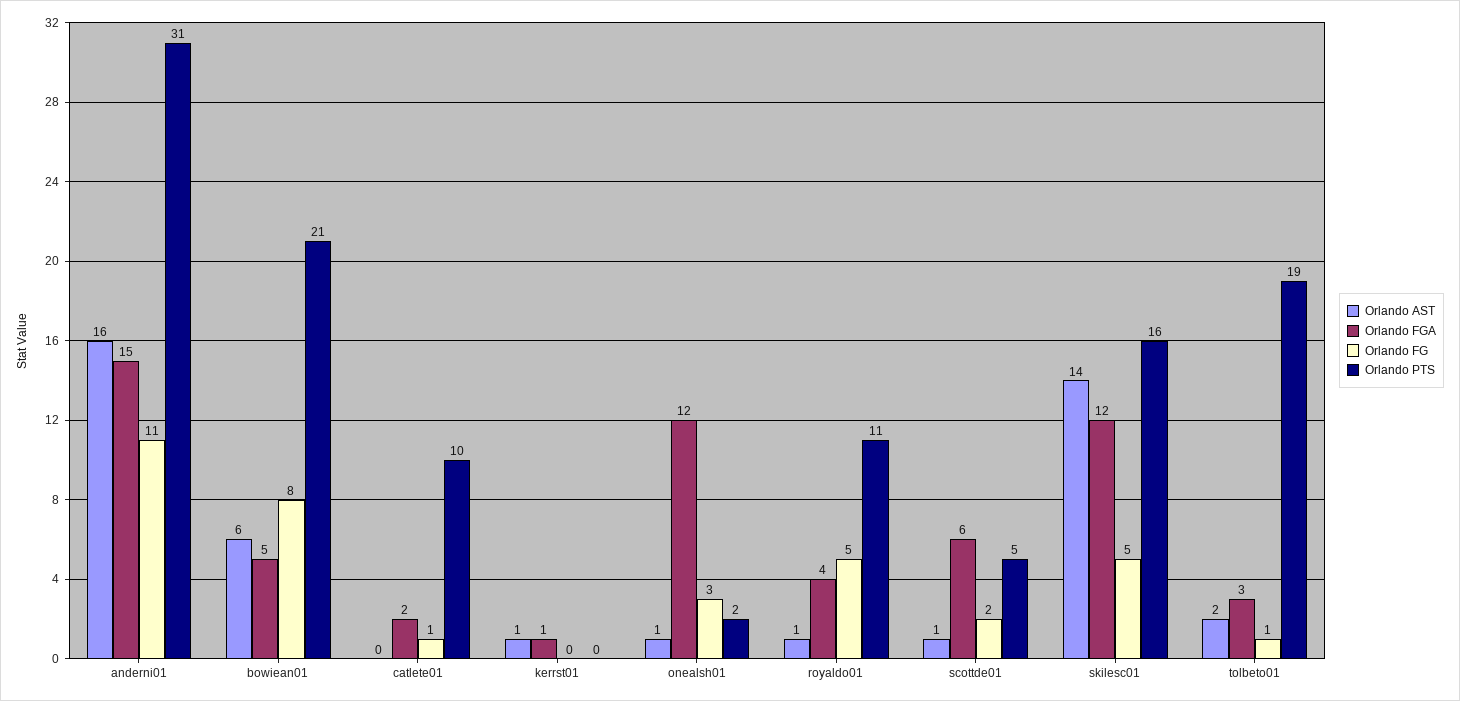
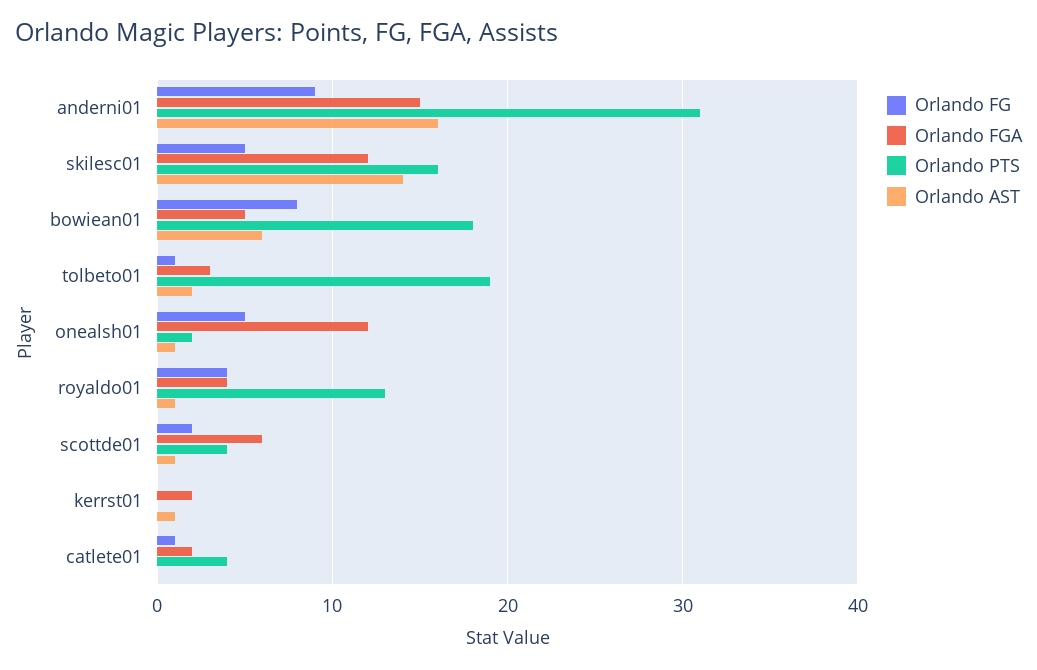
Orlando FG, anderni01: 11 -> 9
Orlando PTS, bowiean01: 21 -> 18
Orlando PTS, catlete01: 10 -> 4
Orlando FGA, kerrst01: 1 -> 2
Orlando FG, onealsh01: 3 -> 5
Orlando FG, royaldo01: 5 -> 4
Orlando PTS, royaldo01: 11 -> 13
Orlando PTS, scottde01: 5 -> 4

